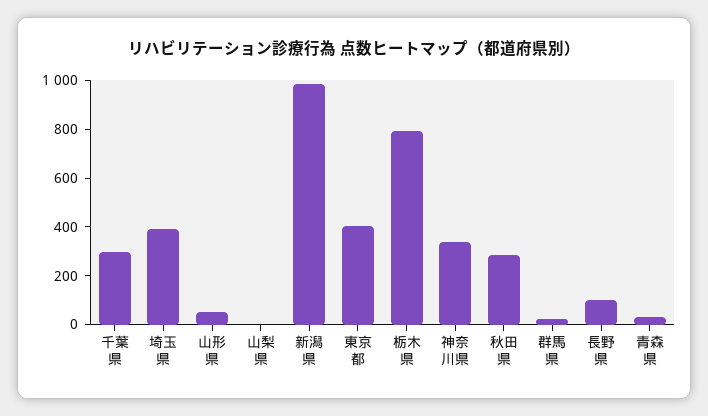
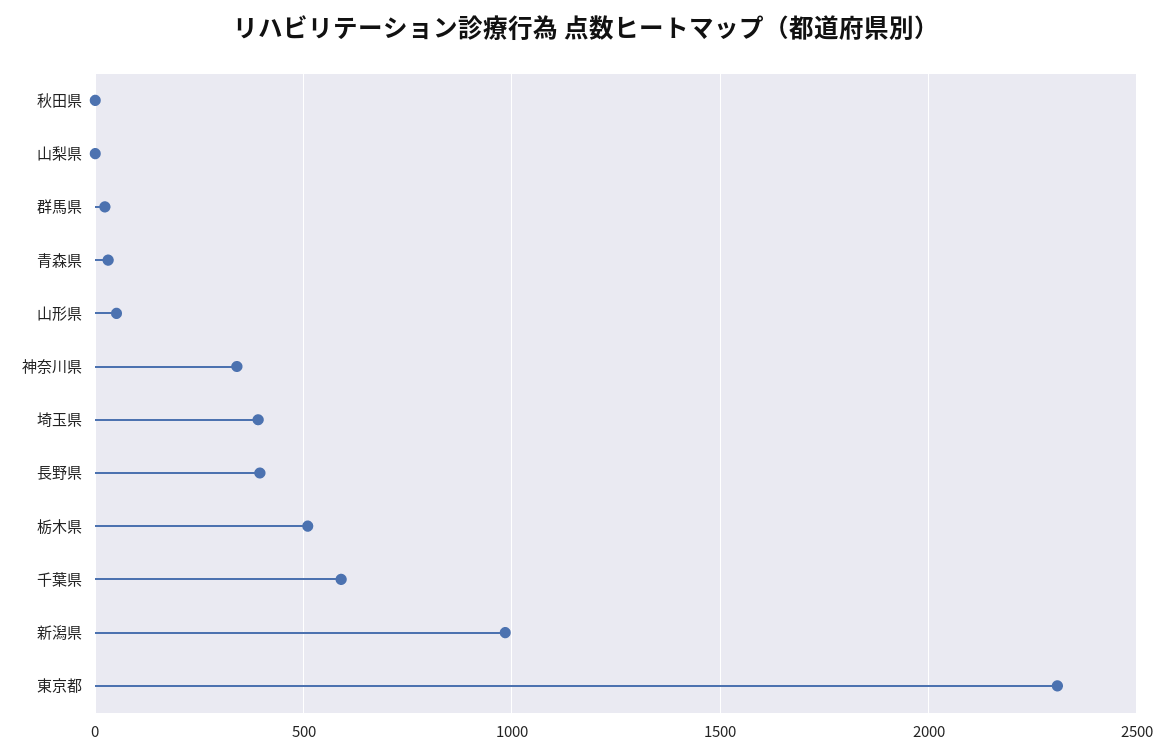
千葉県: 300 -> 600
東京都: 400 -> 2300
栃木県: 800 -> 500
秋田県: 300 -> 0
長野県: 100 -> 400

